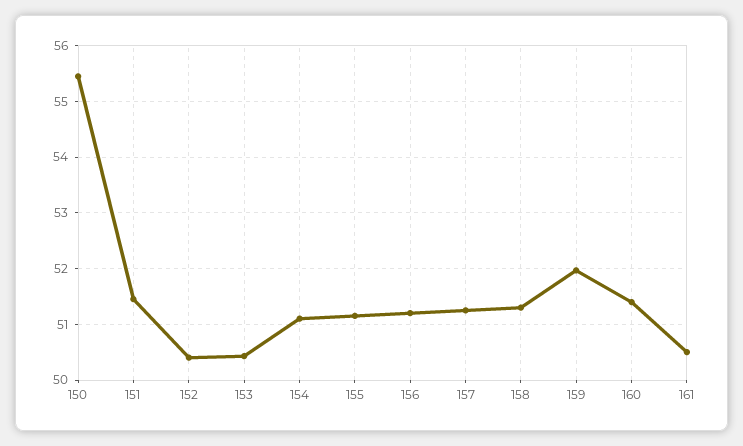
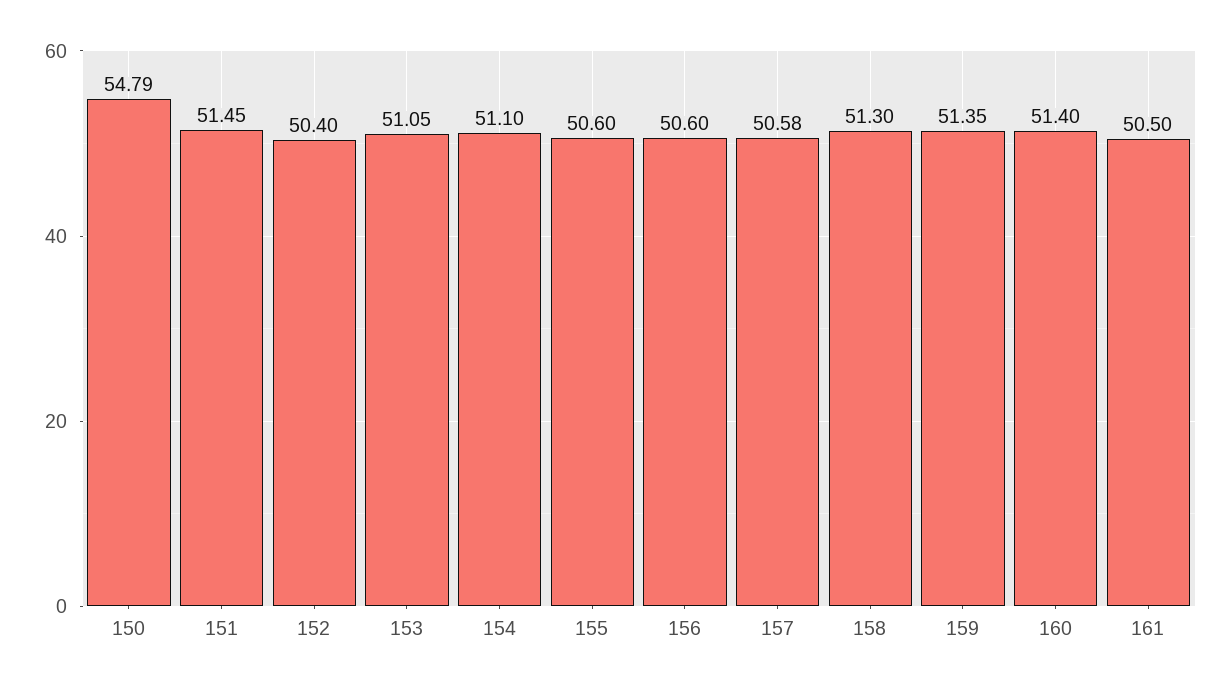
150: 55.4 -> 54.79
153: 50.4 -> 51.05
155: 51.2 -> 50.6
156: 51.2 -> 50.6
157: 51.2 -> 50.58
159: 52 -> 51.35

